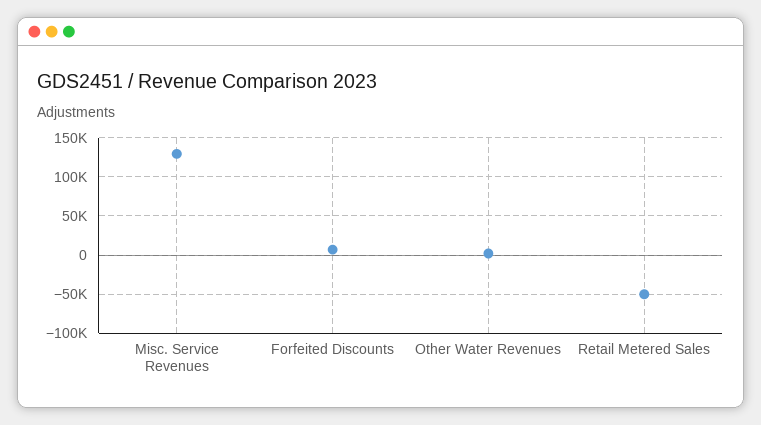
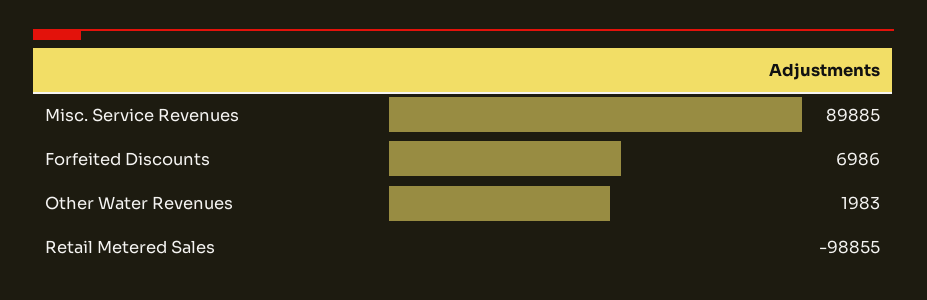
Misc. Service Revenues: 130000 -> 89885
Retail Metered Sales: -50000 -> -98855

